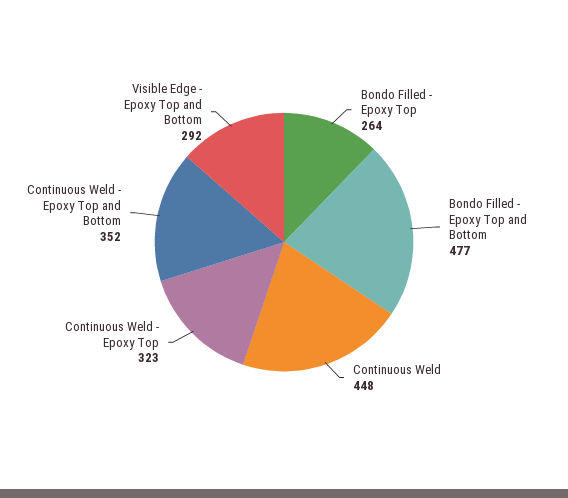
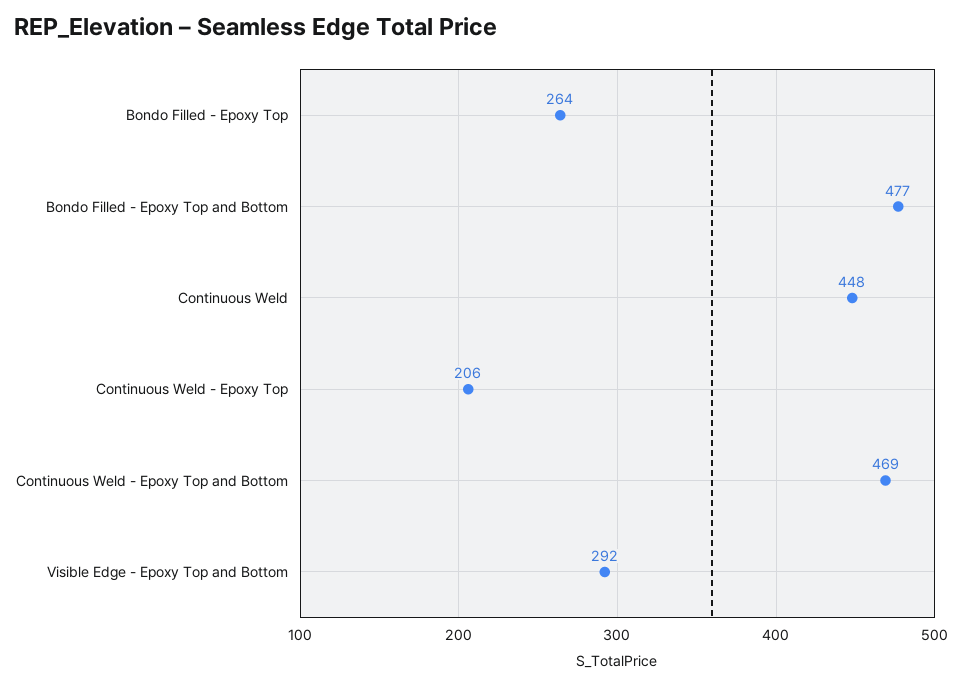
Continuous Weld - Epoxy Top: 323 -> 206
Continuous Weld - Epoxy Top and Bottom: 352 -> 469

